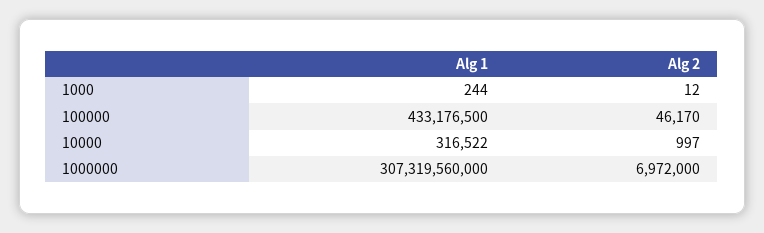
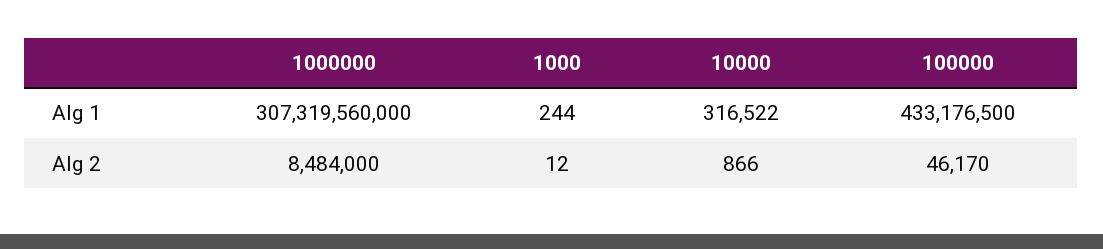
Alg 2, 10000: 997 -> 866
Alg 2, 1000000: 6972000 -> 8484000

